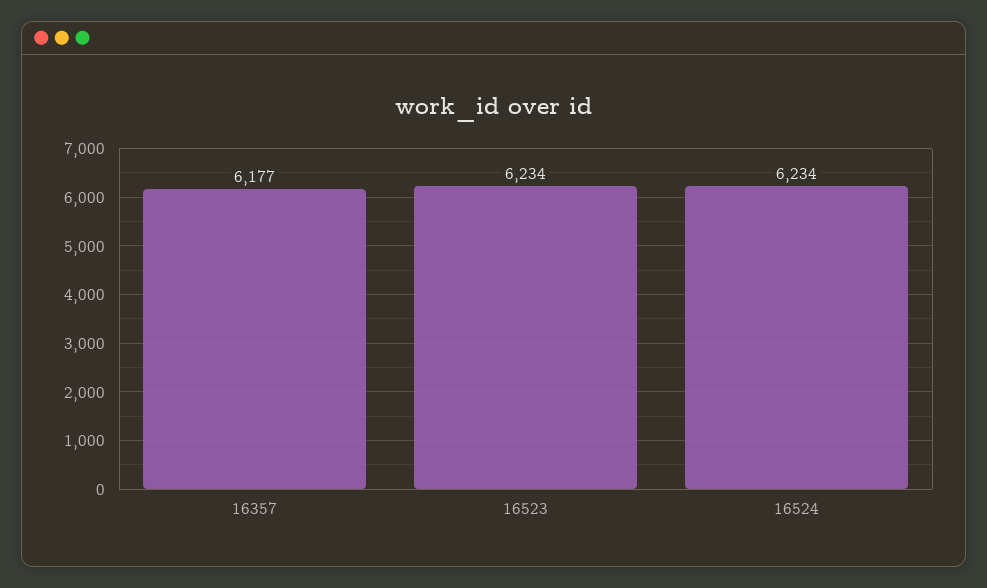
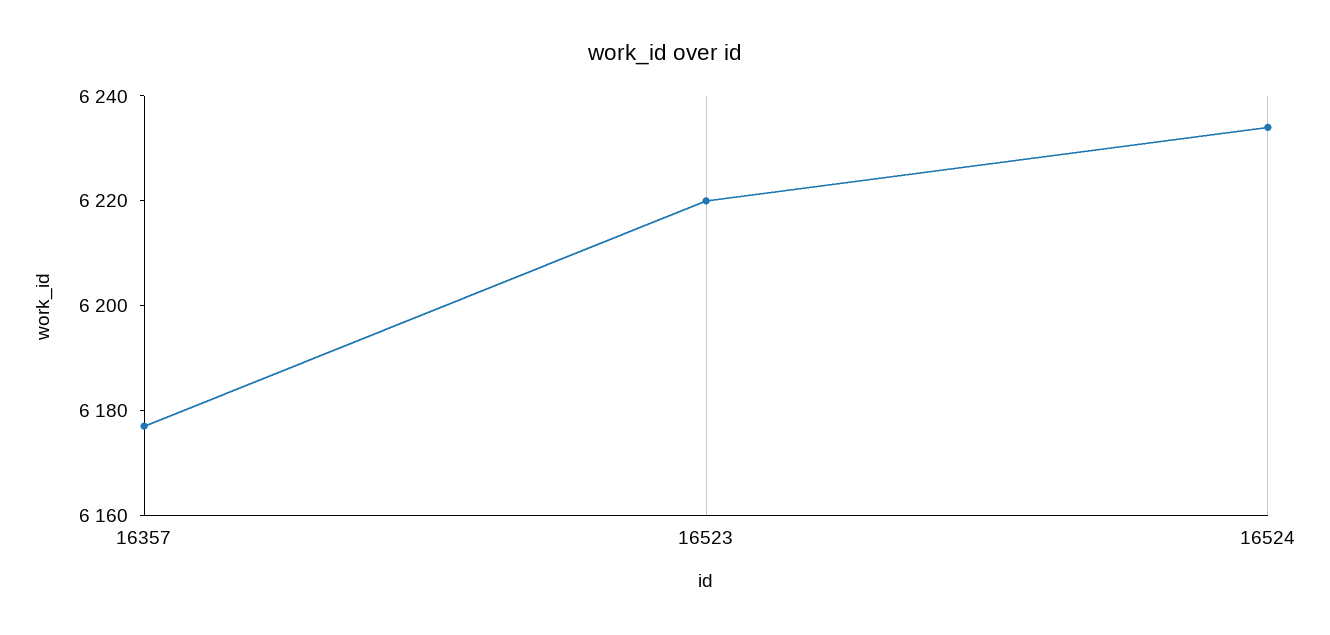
16523: 6234 -> 6220

